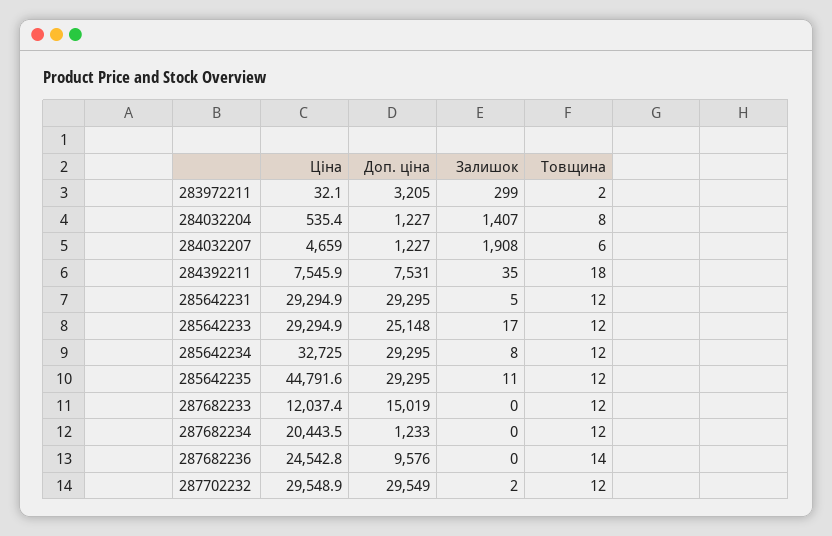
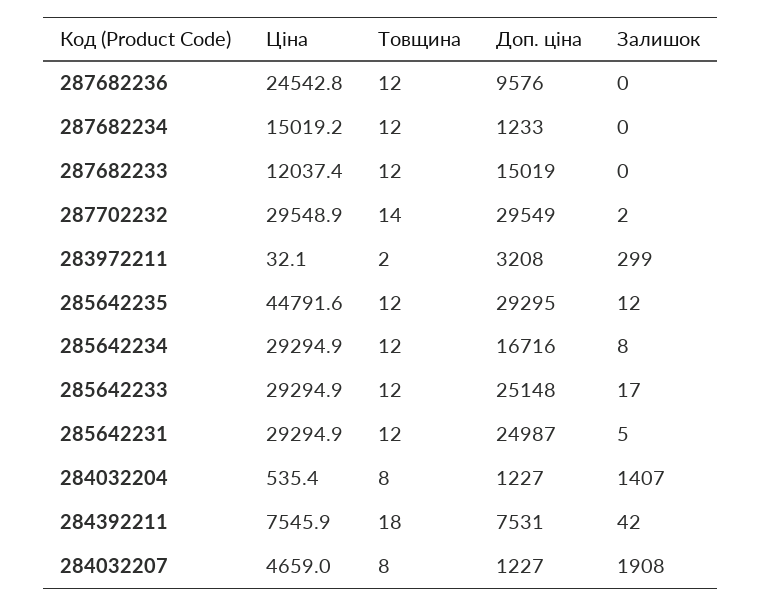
Доп. ціна, 283972211: 3205 -> 3208
Товщина, 284032207: 6 -> 8
Залишок, 284392211: 35 -> 42
Доп. ціна, 285642231: 29295 -> 24987
Ціна, 285642234: 32725 -> 29294.9
Доп. ціна, 285642234: 29295 -> 16716
Залишок, 285642235: 11 -> 12
Ціна, 287682234: 20443.5 -> 15019.2
Товщина, 287682236: 14 -> 12
Товщина, 287702232: 12 -> 14

